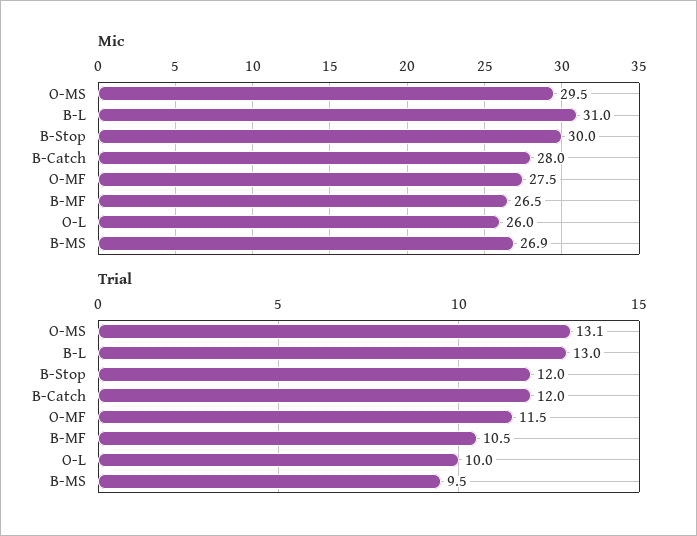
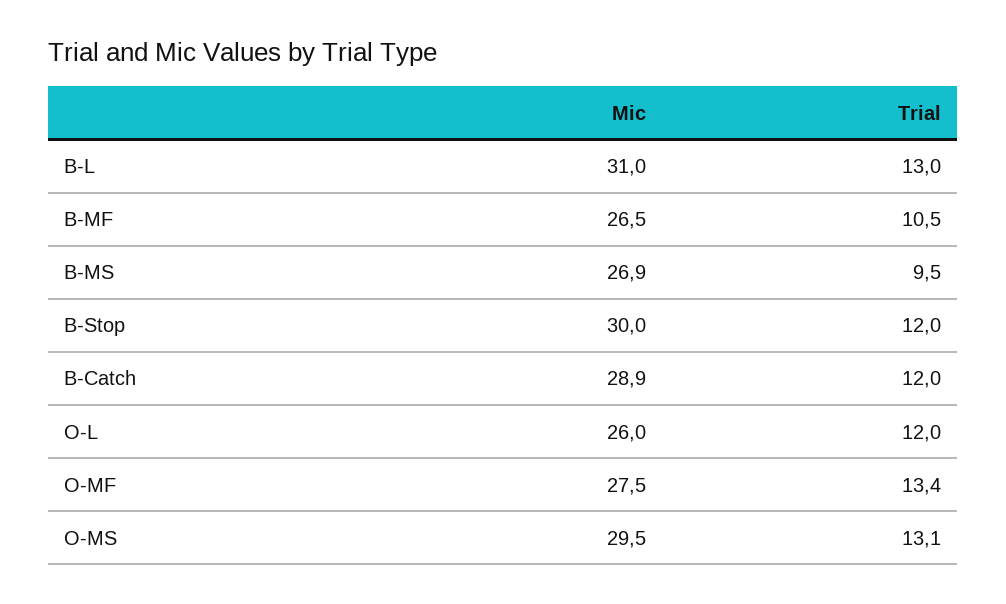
Mic, B-Catch: 28 -> 28.9
Trial, O-MF: 11.5 -> 13.4
Trial, O-L: 10 -> 12

